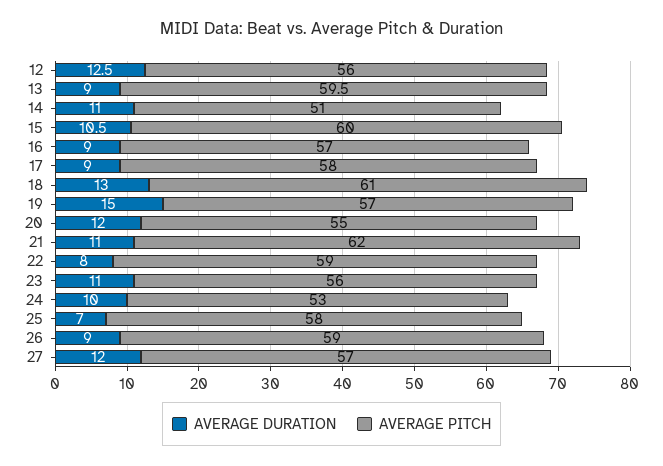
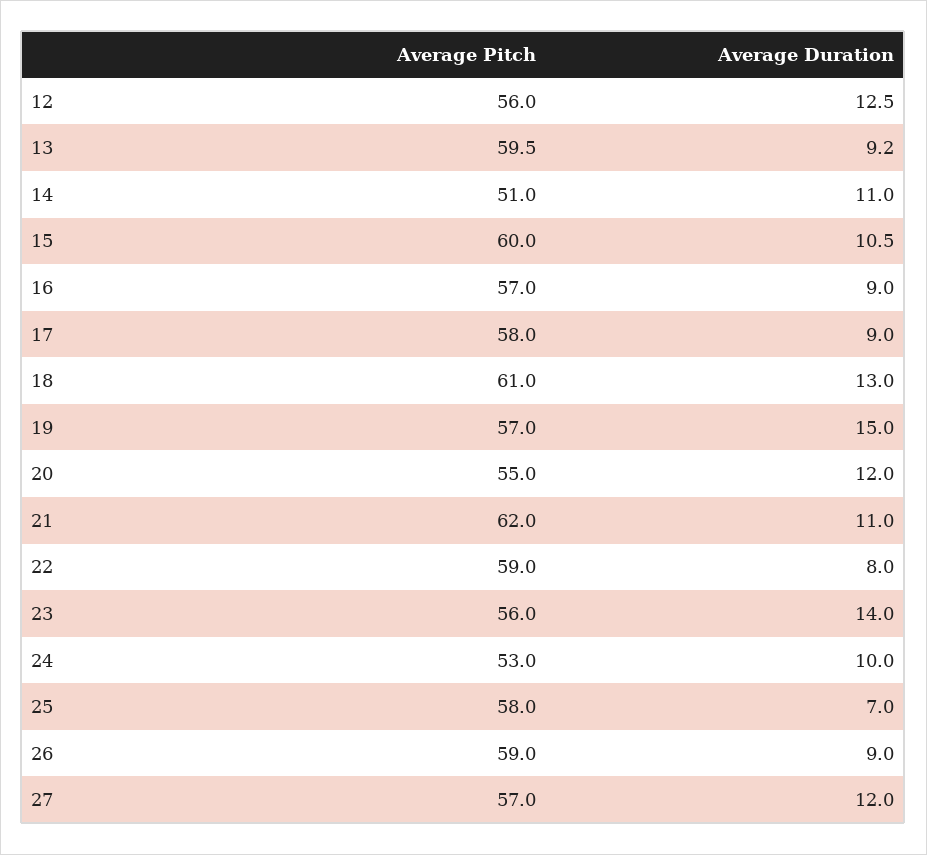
AVERAGE DURATION, 13: 9 -> 9.2
AVERAGE DURATION, 23: 11 -> 14

